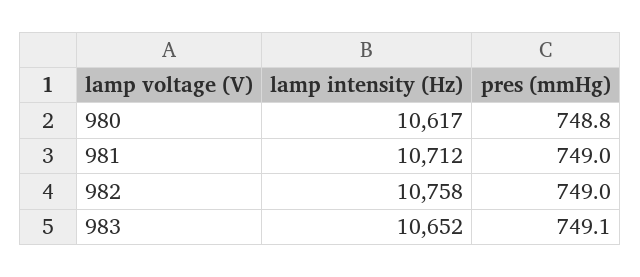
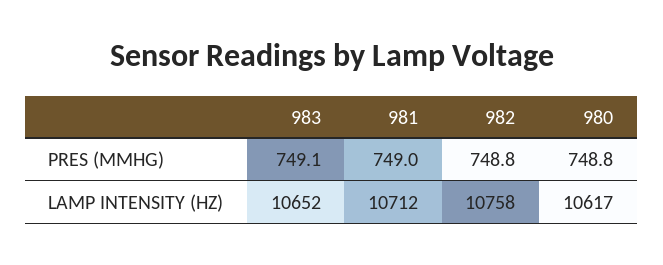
pres (mmHg), 982: 749 -> 748.8

